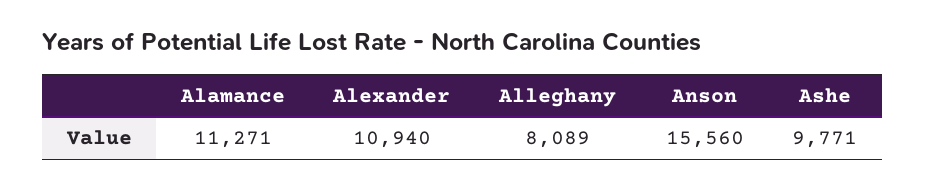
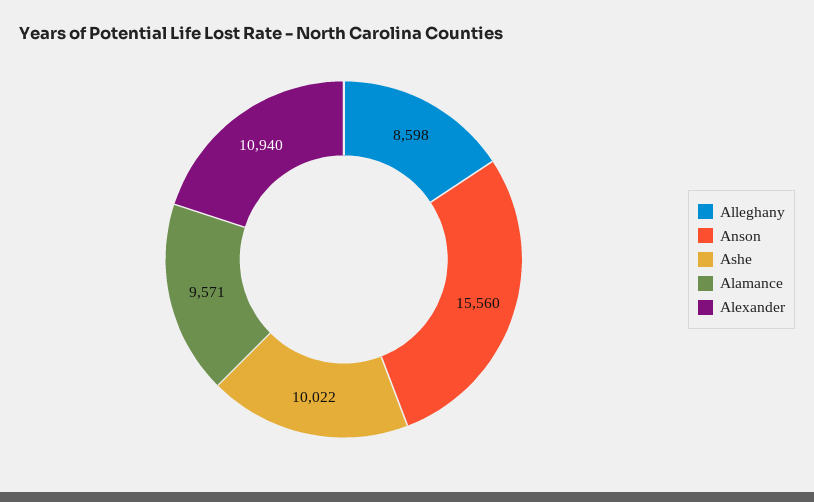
Alamance: 11271 -> 9571
Alleghany: 8089 -> 8598
Ashe: 9771 -> 10022

